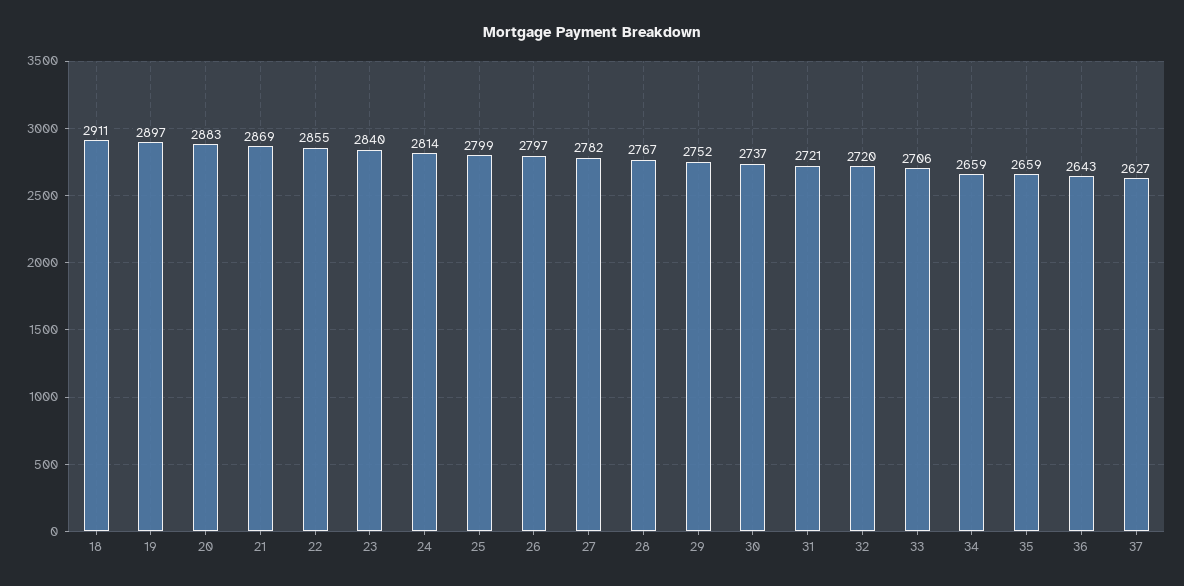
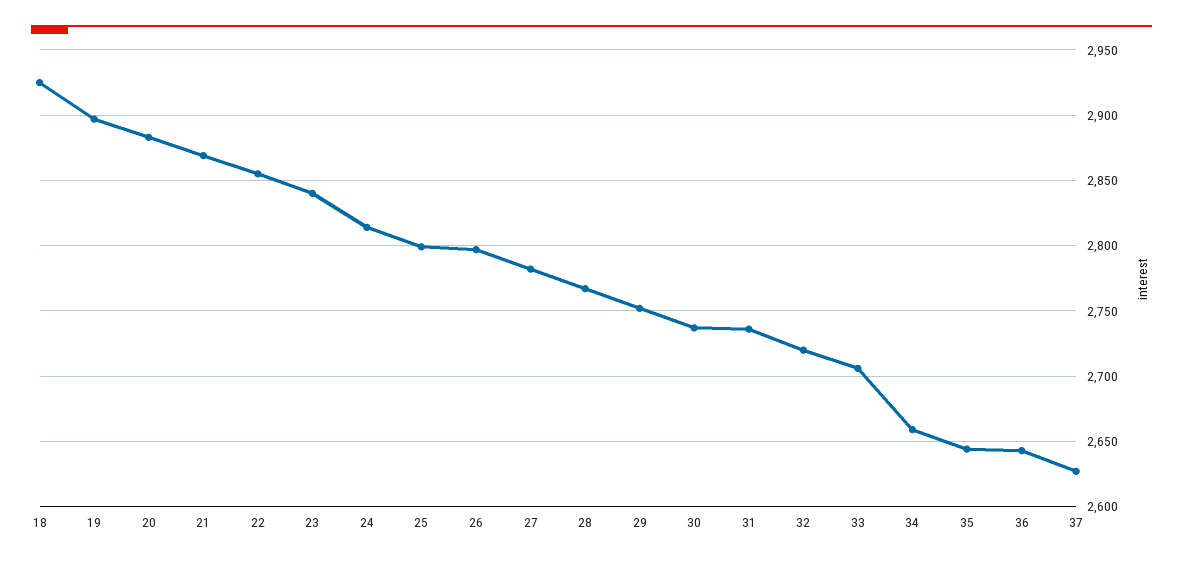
18: 2911 -> 2925
31: 2721 -> 2735
35: 2659 -> 2645

